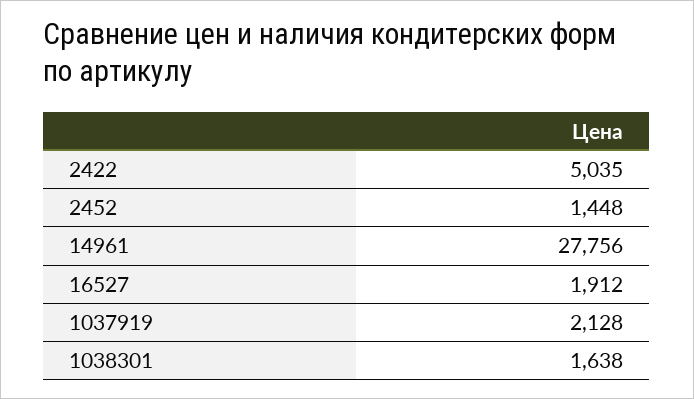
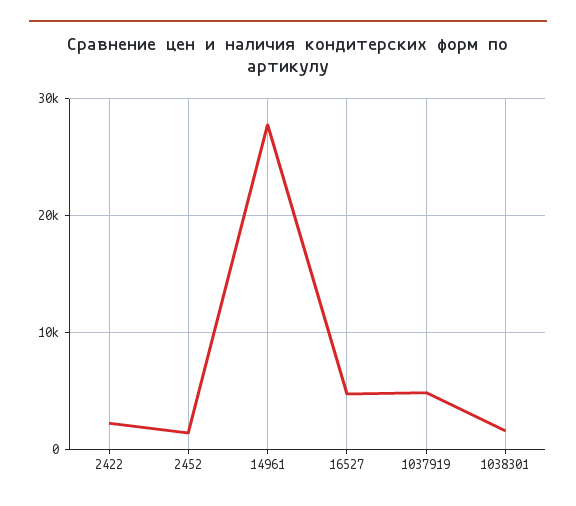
2422: 5035 -> 2000
16527: 1912 -> 5000
1037919: 2128 -> 5000

